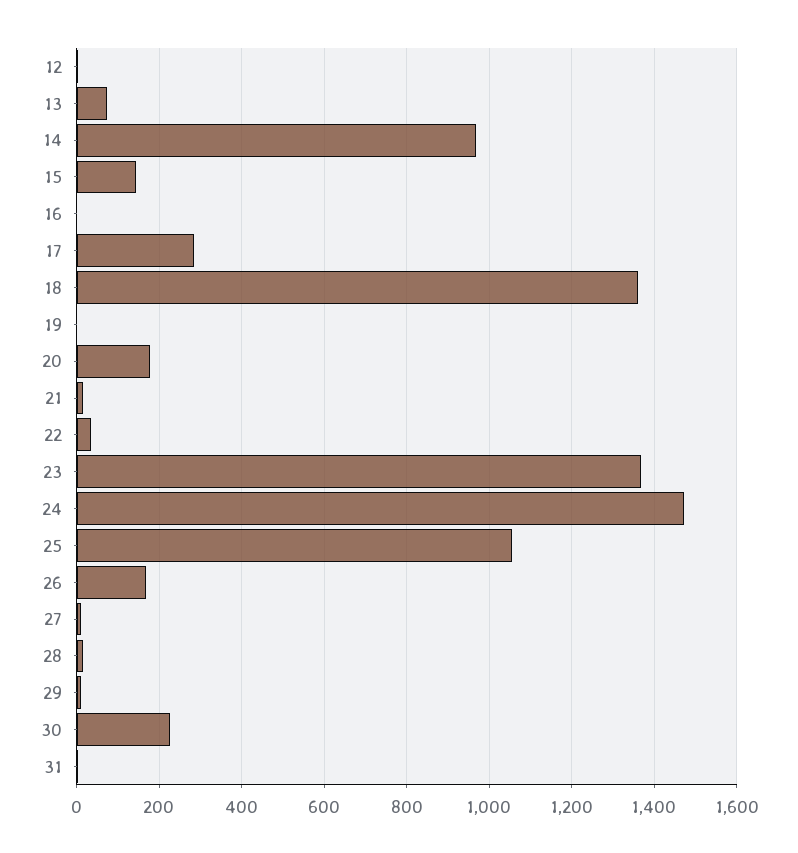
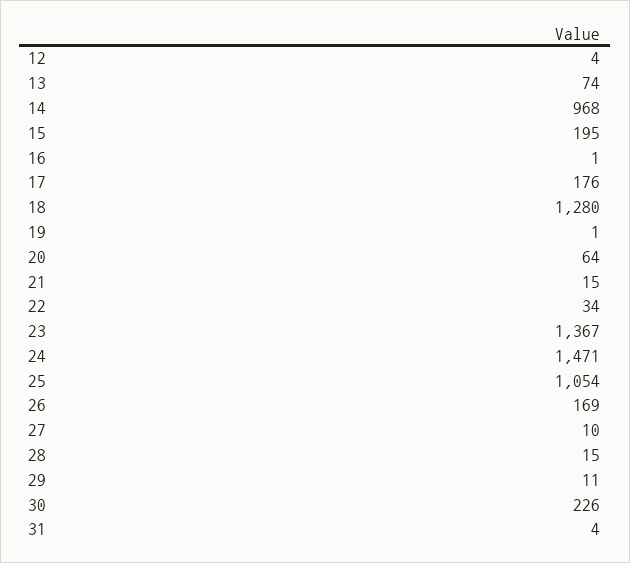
15: 140 -> 195
17: 280 -> 176
18: 1360 -> 1280
20: 180 -> 64

